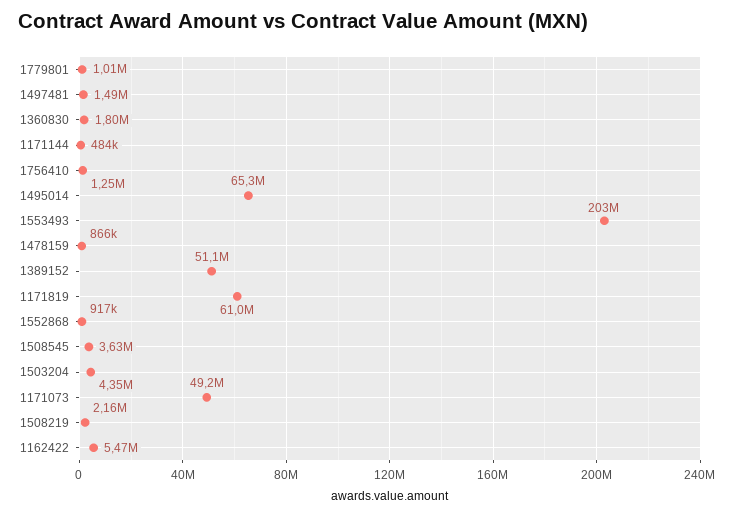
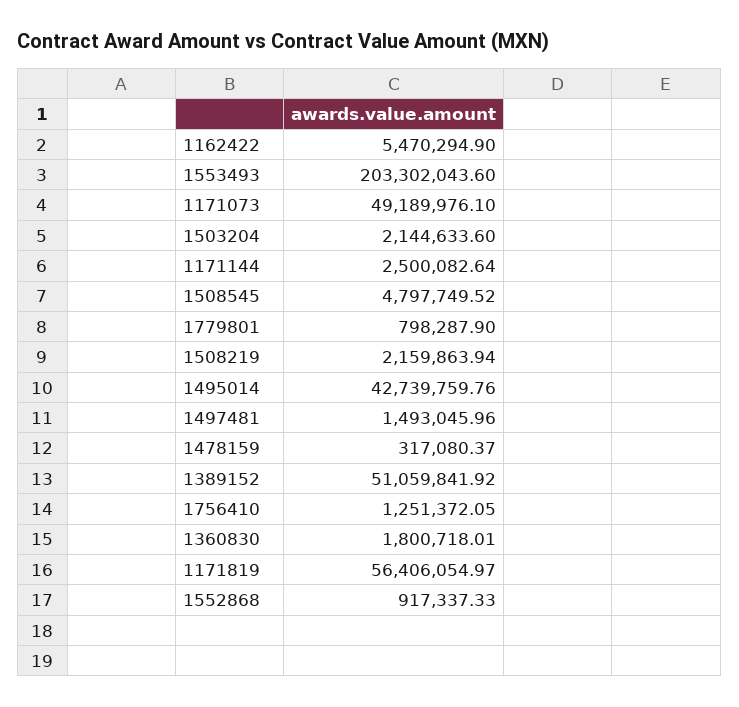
1779801: 1010000 -> 798287.9
1171144: 484000 -> 2500082.64
1495014: 65300000 -> 42739759.76
1478159: 866000 -> 317080.37
1171819: 61000000 -> 56406054.97
1508545: 3630000 -> 4797749.52
1503204: 4350000 -> 2144633.6

